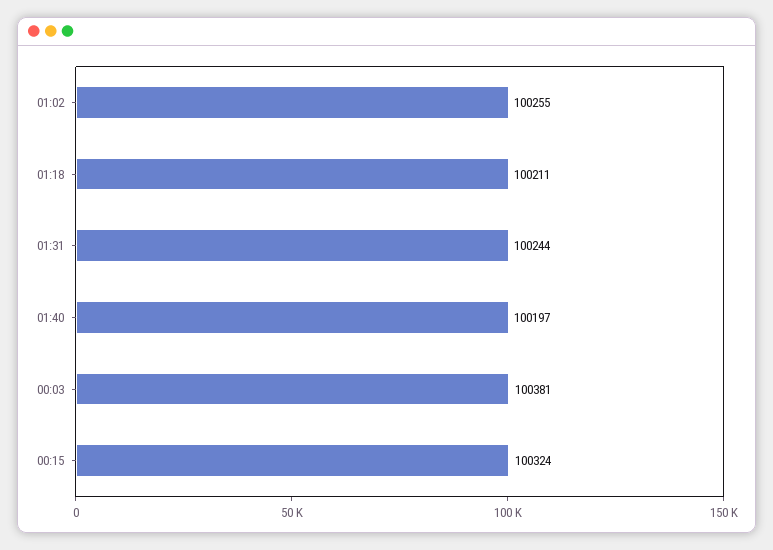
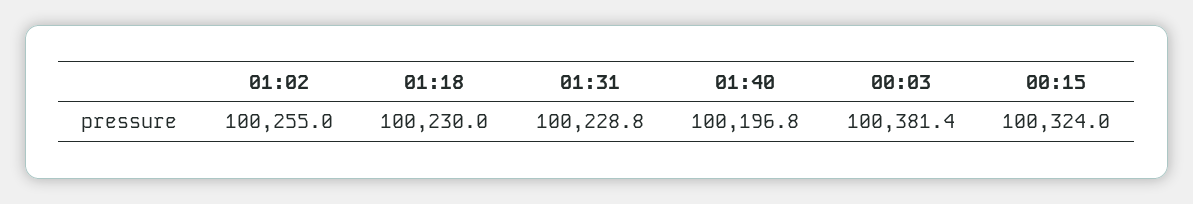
01:18: 100211 -> 100230
01:31: 100244 -> 100228.8

